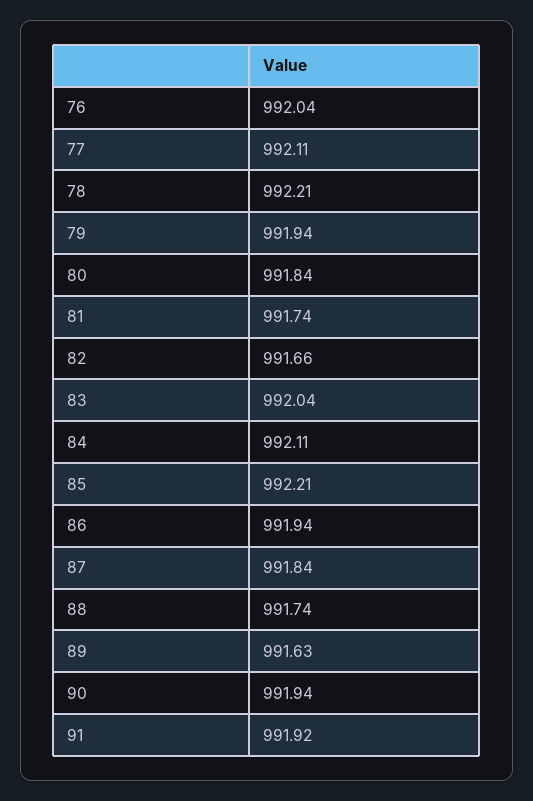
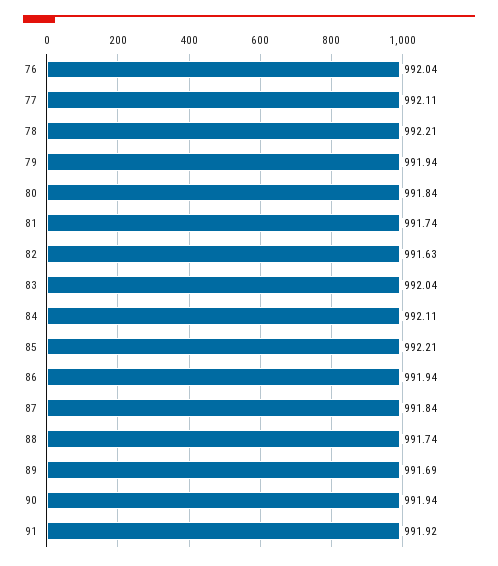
82: 991.66 -> 991.63
89: 991.63 -> 991.69

